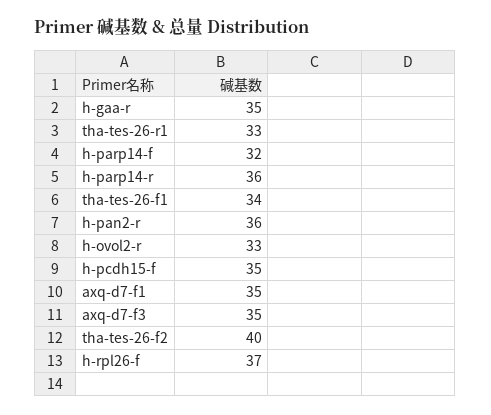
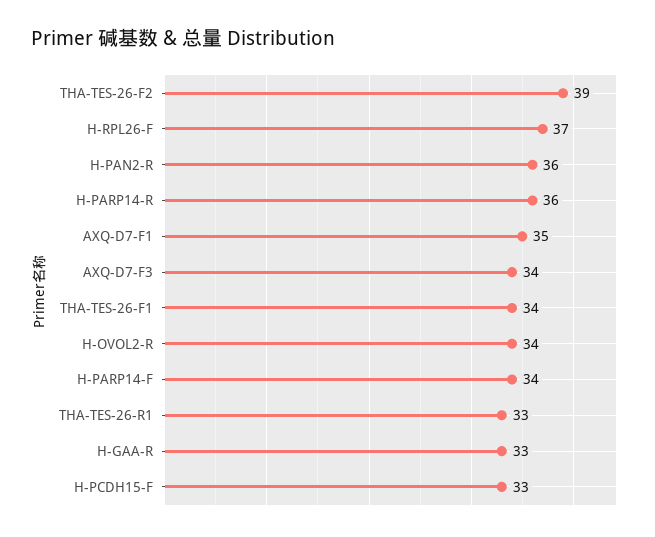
h-gaa-r: 35 -> 33
h-parp14-f: 32 -> 34
h-ovol2-r: 33 -> 34
h-pcdh15-f: 35 -> 33
axq-d7-f3: 35 -> 34
tha-tes-26-f2: 40 -> 39

